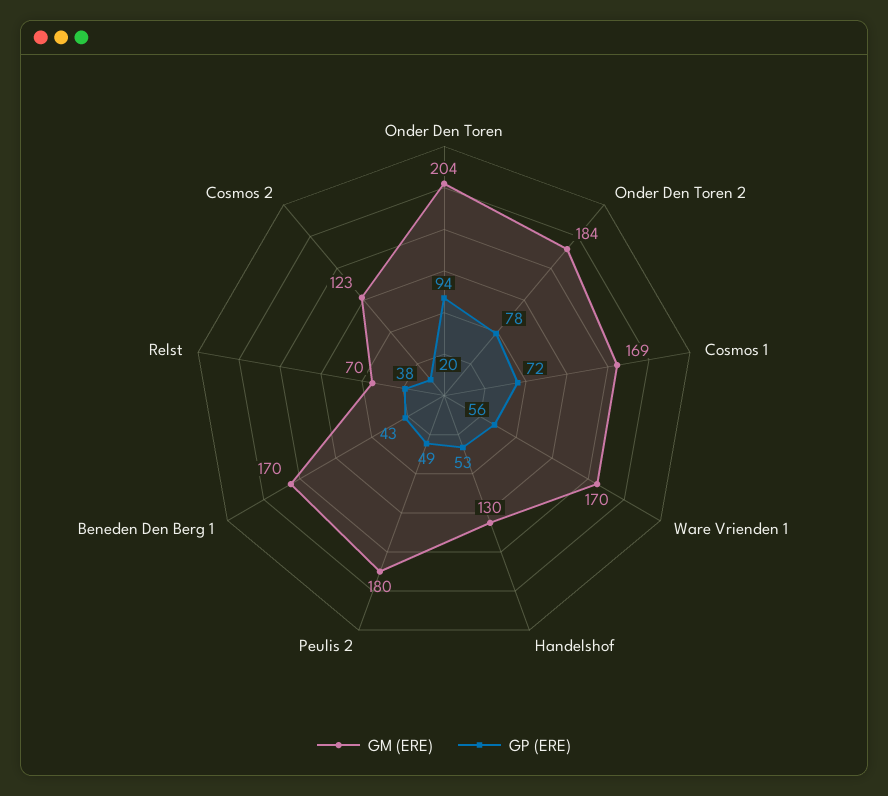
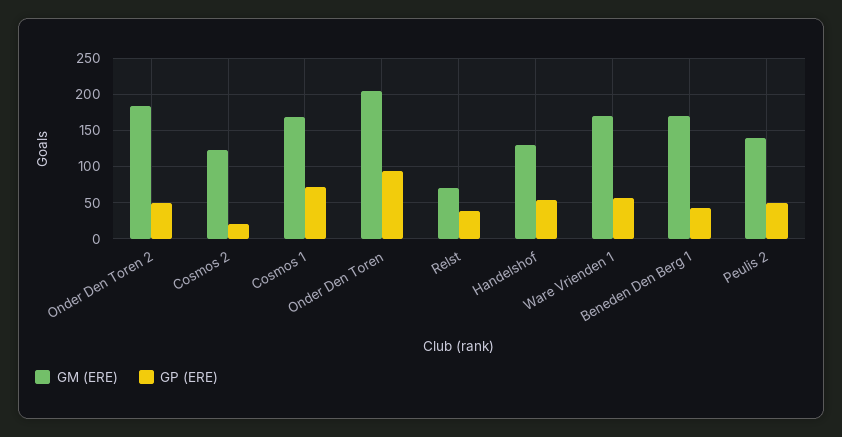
GP (ERE), Onder Den Toren 2: 78 -> 50
GM (ERE), Peulis 2: 180 -> 140

